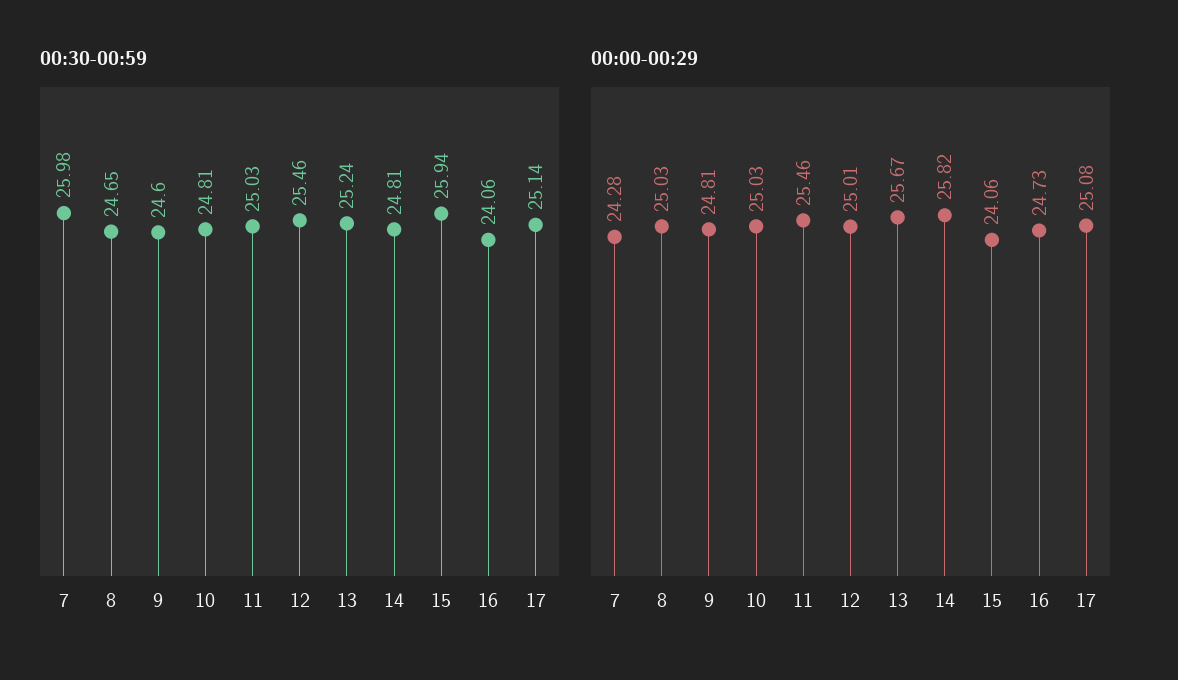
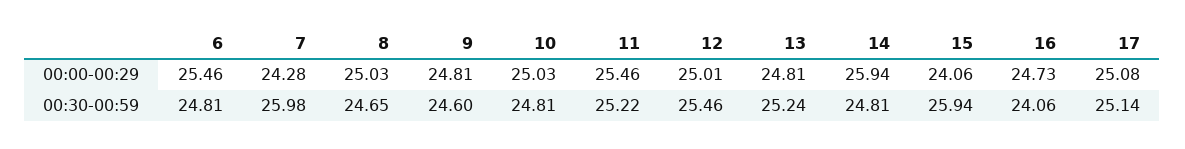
00:30-00:59, 11: 25.03 -> 25.22
00:00-00:29, 13: 25.67 -> 24.81
00:00-00:29, 14: 25.82 -> 25.94
00:00-00:29, 6: none -> 25.46
00:30-00:59, 6: none -> 24.81

